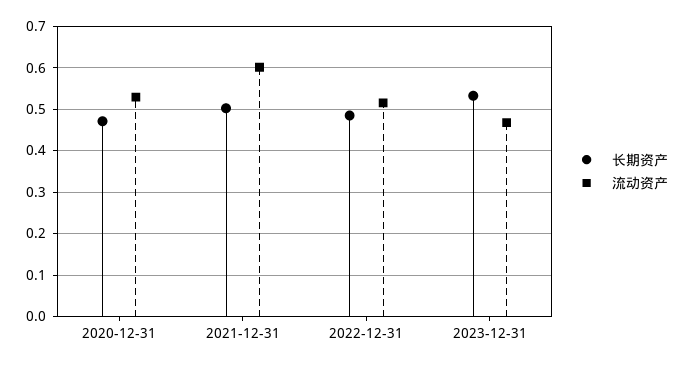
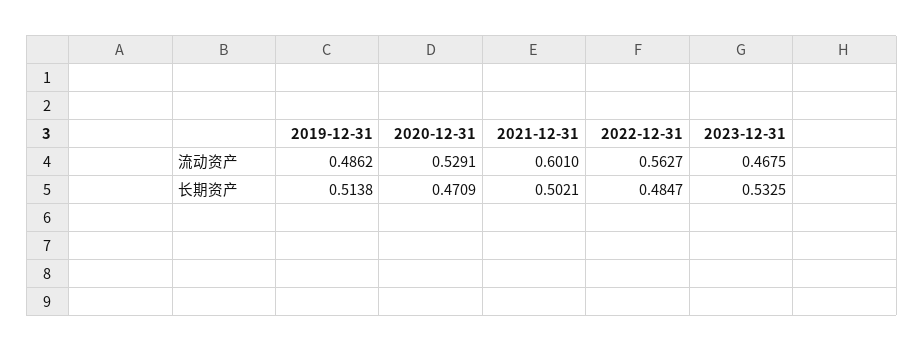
流动资产, 2022-12-31: 0.52 -> 0.5627
流动资产, 2019-12-31: none -> 0.4862
长期资产, 2019-12-31: none -> 0.5138

